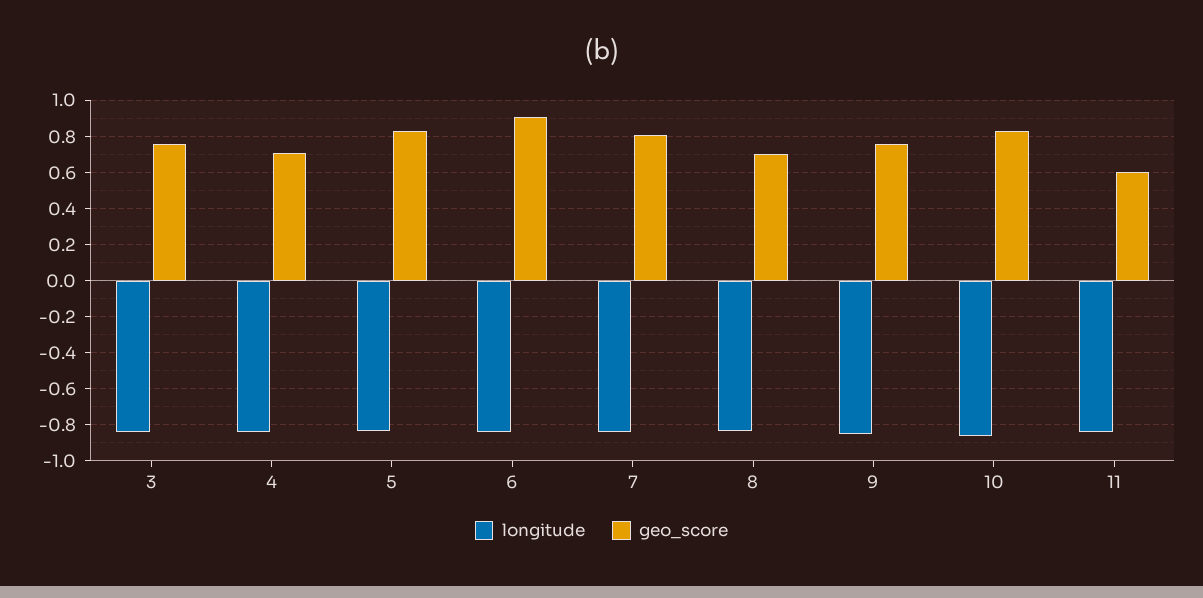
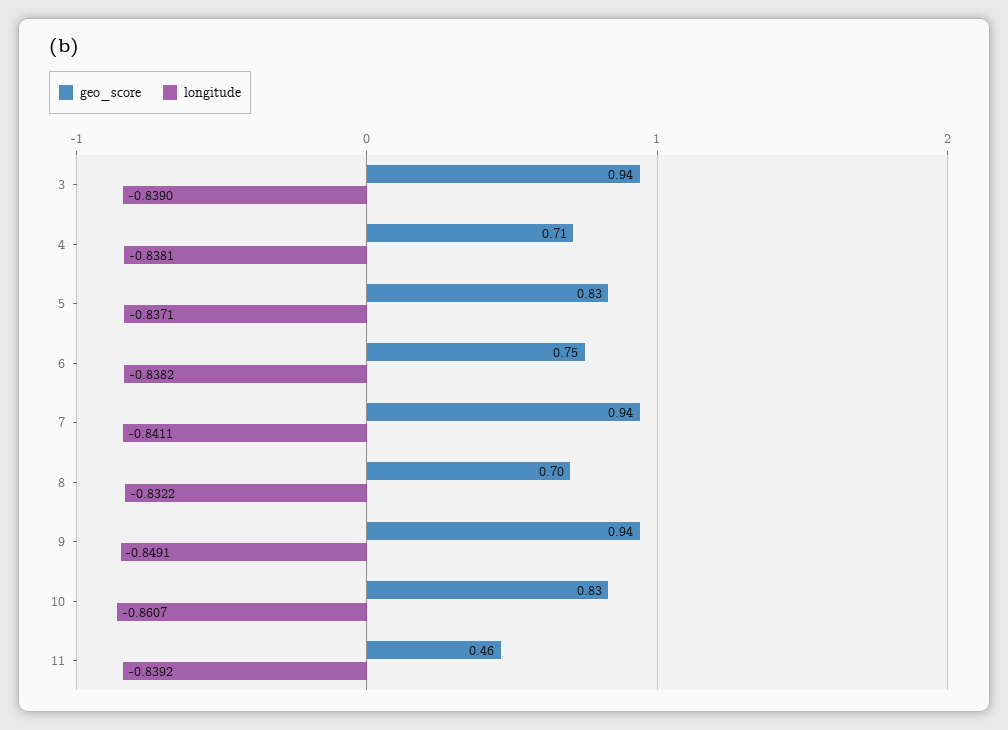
geo_score, 3: 0.75 -> 0.94
geo_score, 6: 0.9 -> 0.75
geo_score, 7: 0.8 -> 0.94
geo_score, 9: 0.75 -> 0.94
geo_score, 11: 0.6 -> 0.46

